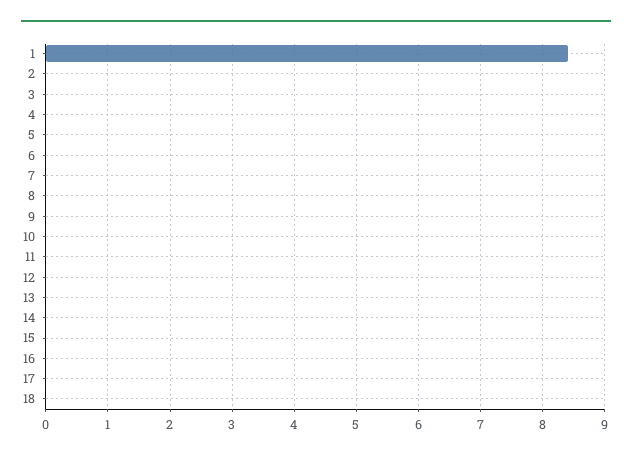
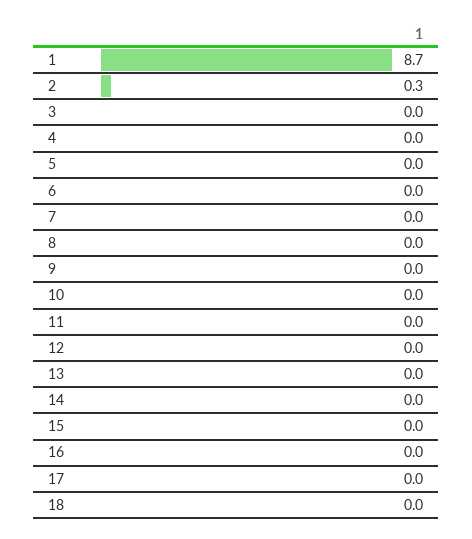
1: 8.4 -> 8.7
2: 0 -> 0.3

